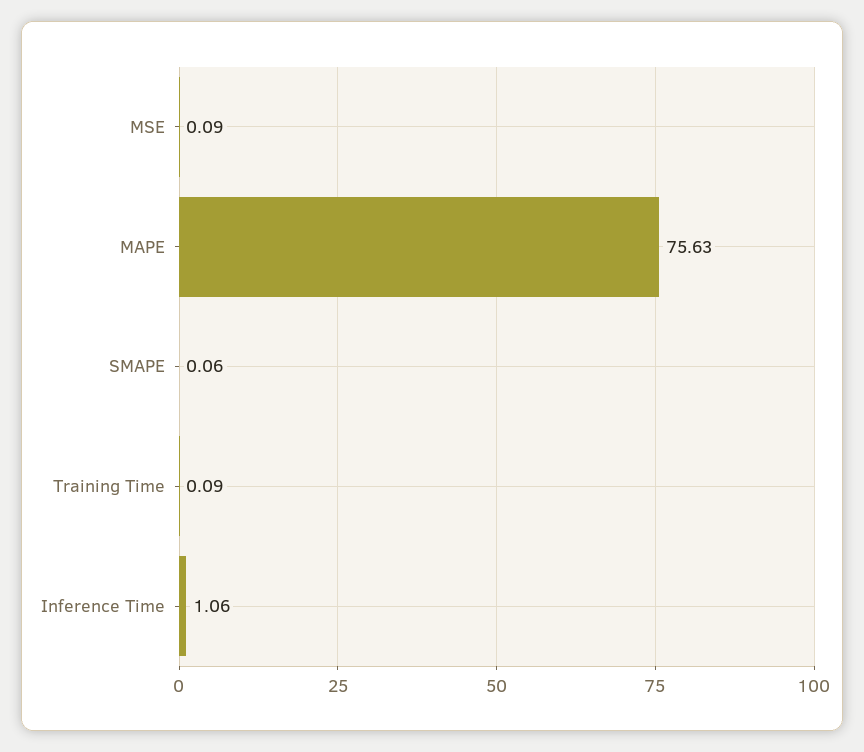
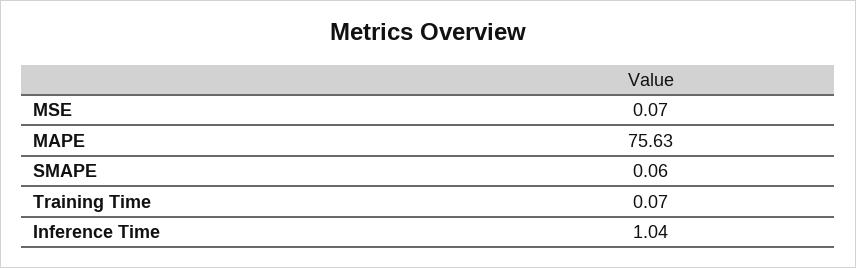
MSE: 0.09 -> 0.07
Training Time: 0.09 -> 0.07
Inference Time: 1.06 -> 1.04

